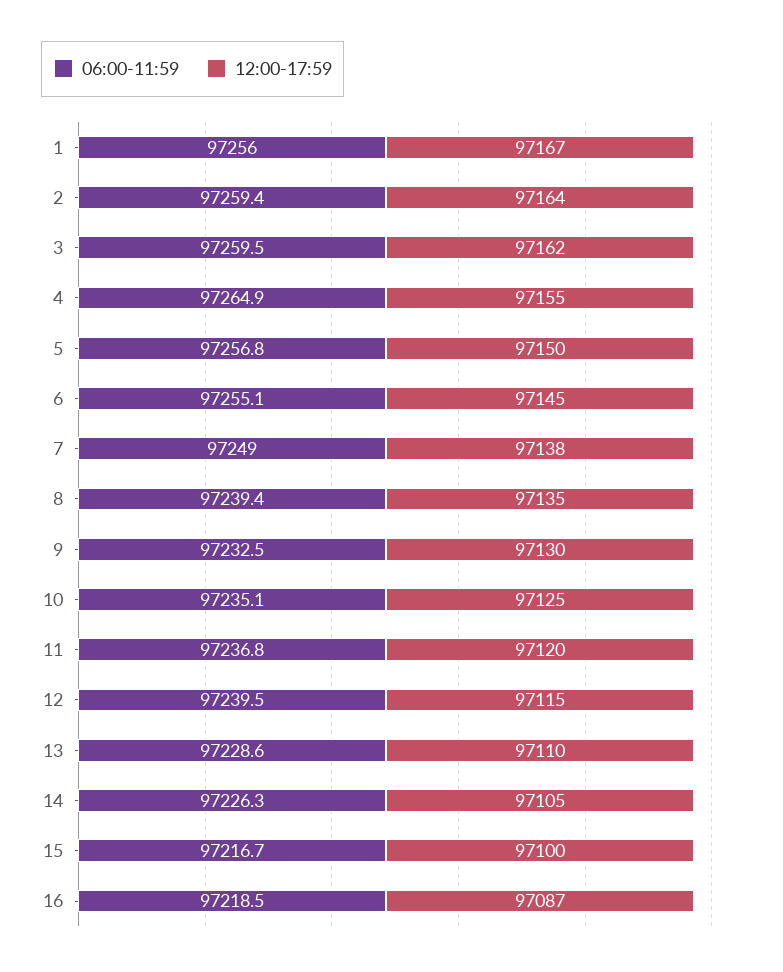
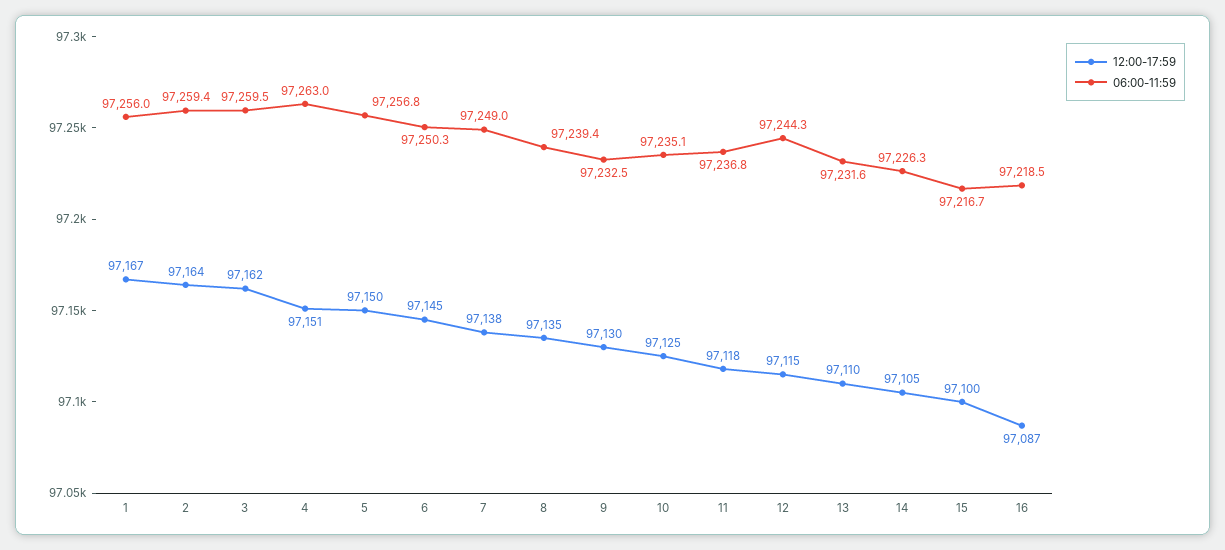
06:00-11:59, 4: 97264.9 -> 97263
12:00-17:59, 4: 97155 -> 97151
06:00-11:59, 6: 97255.1 -> 97250.3
12:00-17:59, 11: 97120 -> 97118
06:00-11:59, 12: 97239.5 -> 97244.3
06:00-11:59, 13: 97228.6 -> 97231.6

